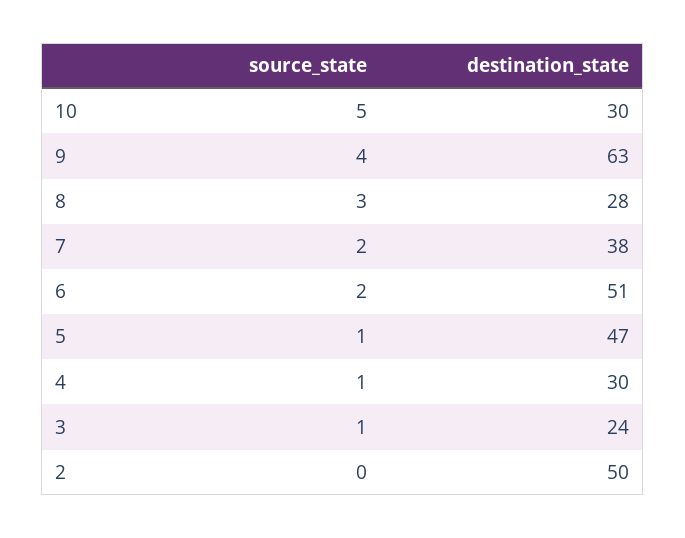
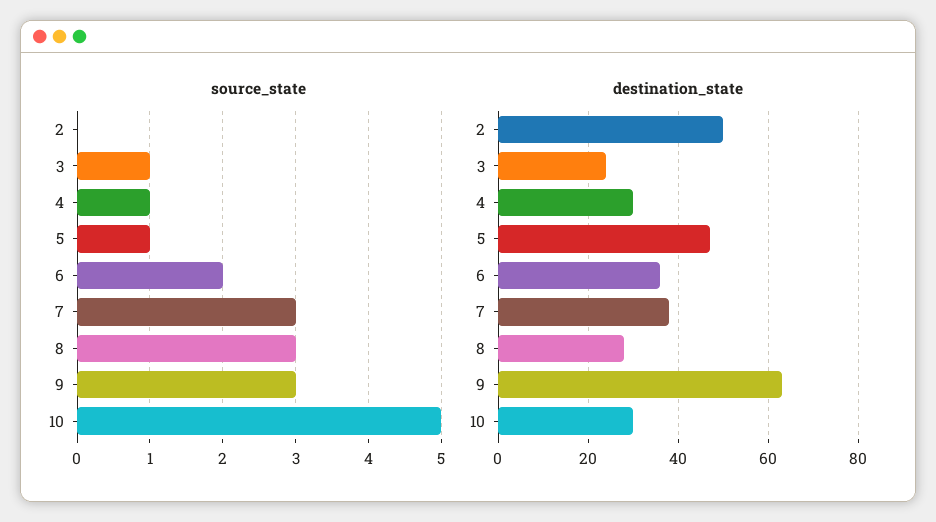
source_state, 9: 4 -> 3
source_state, 7: 2 -> 3
destination_state, 6: 51 -> 35

